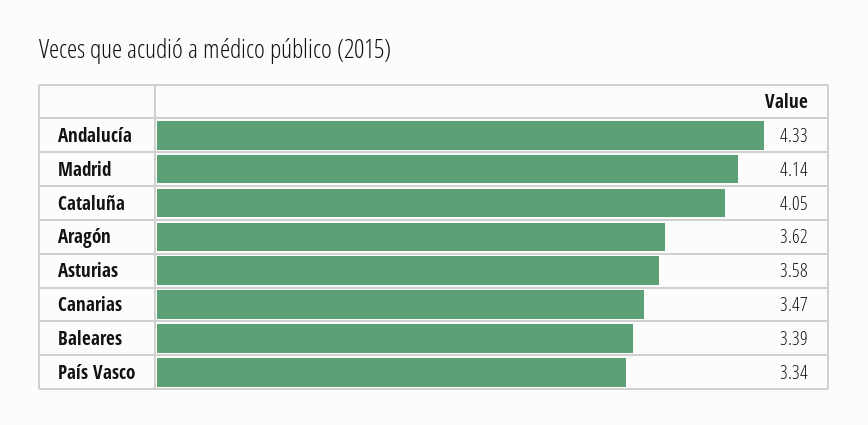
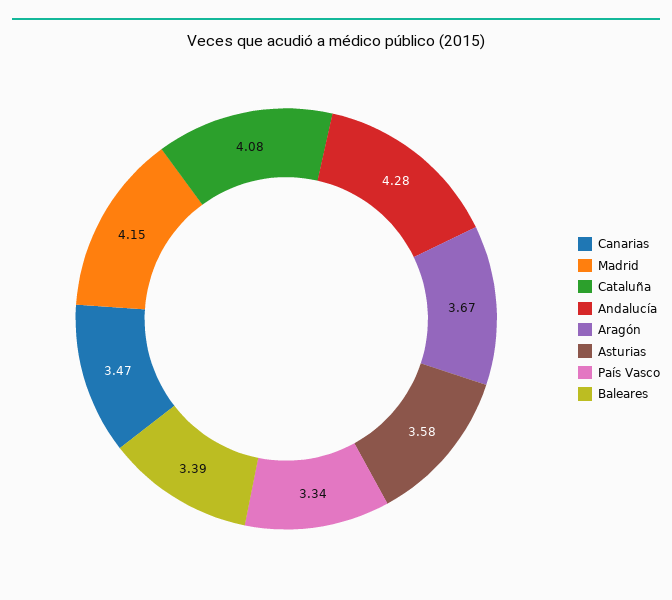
Andalucía: 4.33 -> 4.28
Madrid: 4.14 -> 4.15
Cataluña: 4.05 -> 4.08
Aragón: 3.62 -> 3.67

